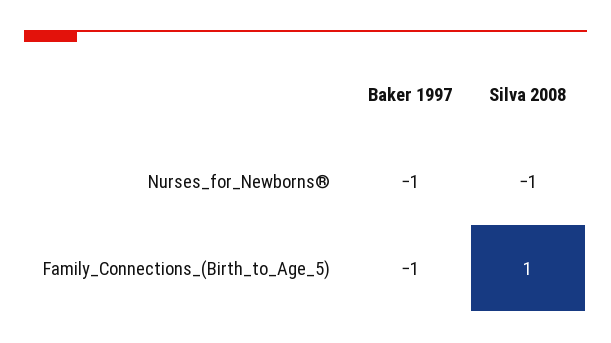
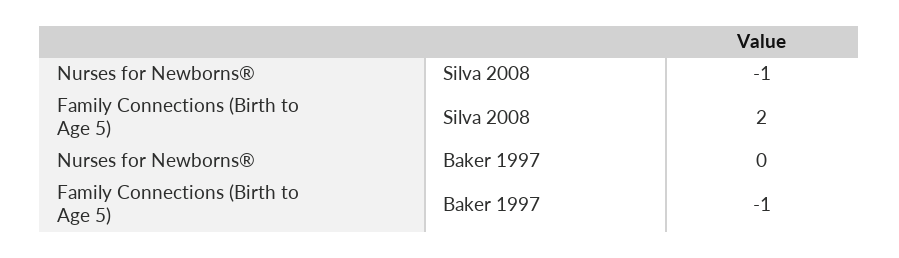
Baker 1997, Nurses_for_Newborns®: -1 -> 0
Silva 2008, Family_Connections_(Birth_to_Age_5): 1 -> 2

